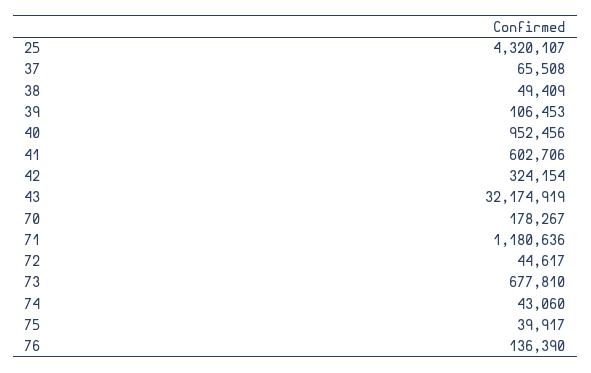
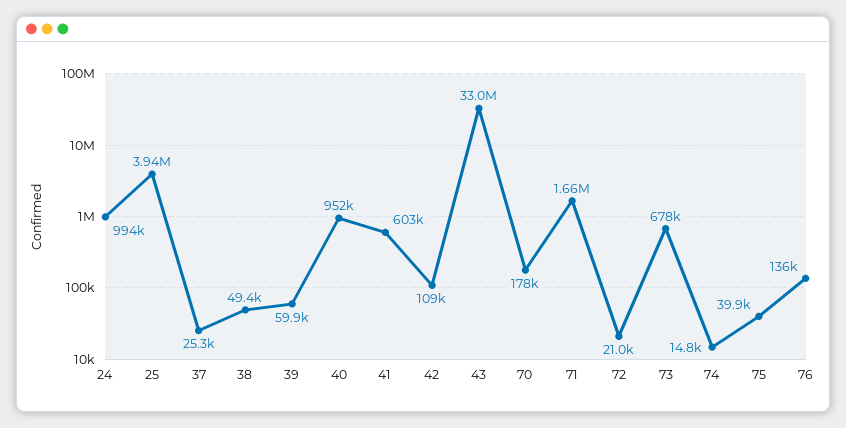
25: 4320107 -> 3940000
37: 65508 -> 25300
39: 106453 -> 59900
42: 324154 -> 109000
43: 32174919 -> 33000000
71: 1180636 -> 1660000
72: 44617 -> 21000
74: 43060 -> 14800
24: none -> 994000

